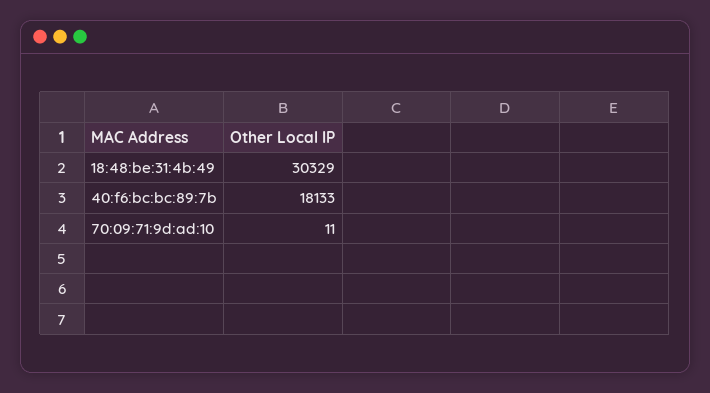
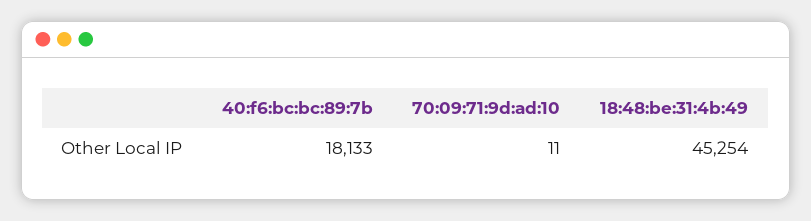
18:48:be:31:4b:49: 30329 -> 45254

